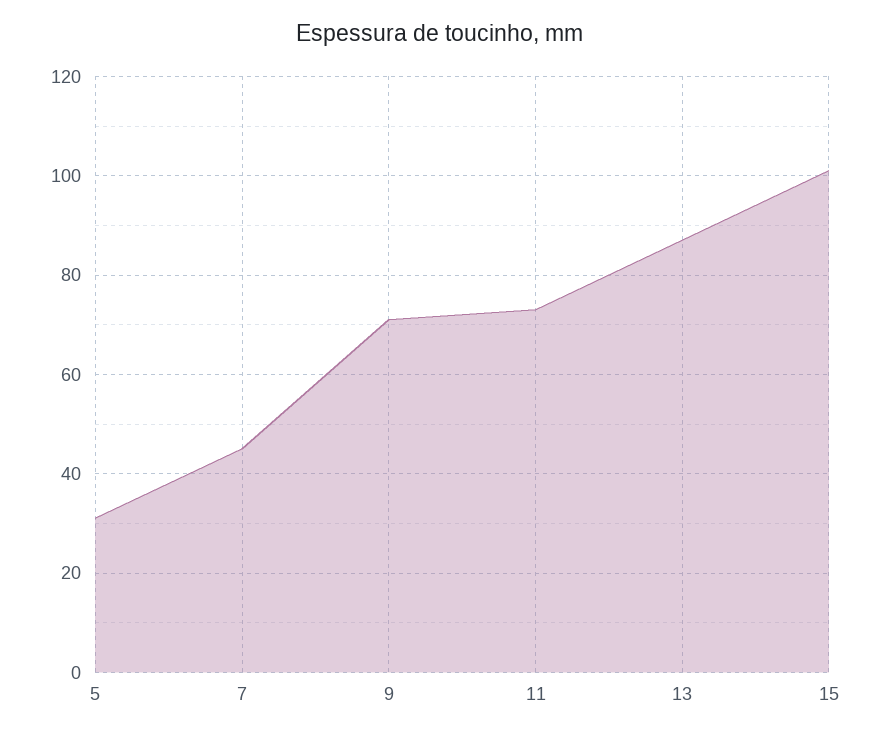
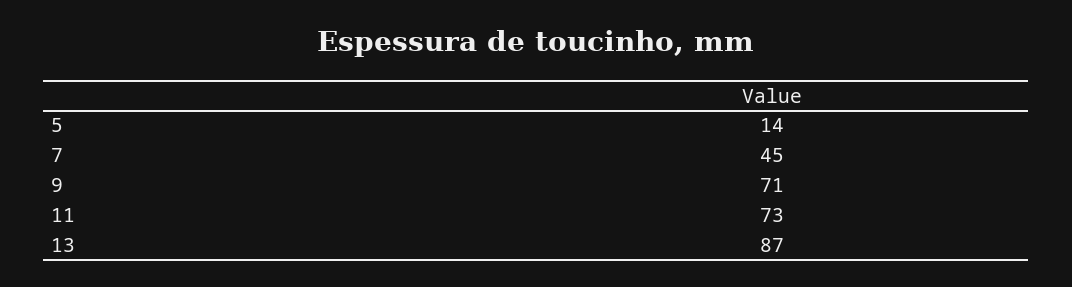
5: 30 -> 14
15: 100 -> none

